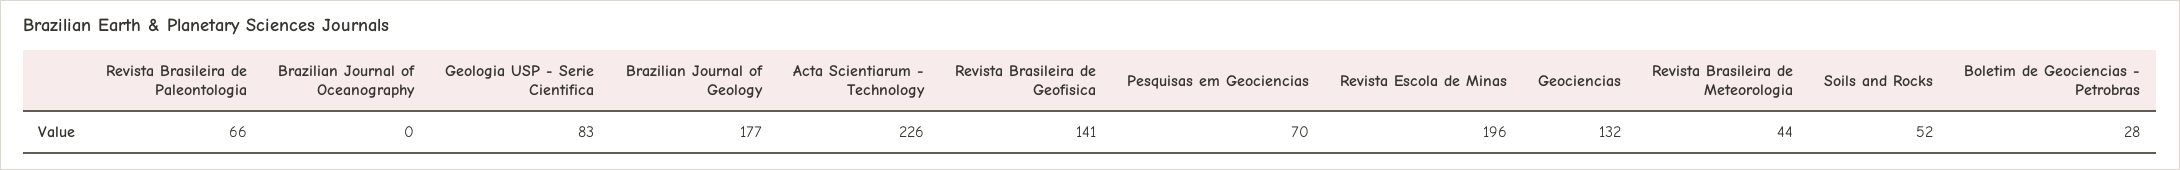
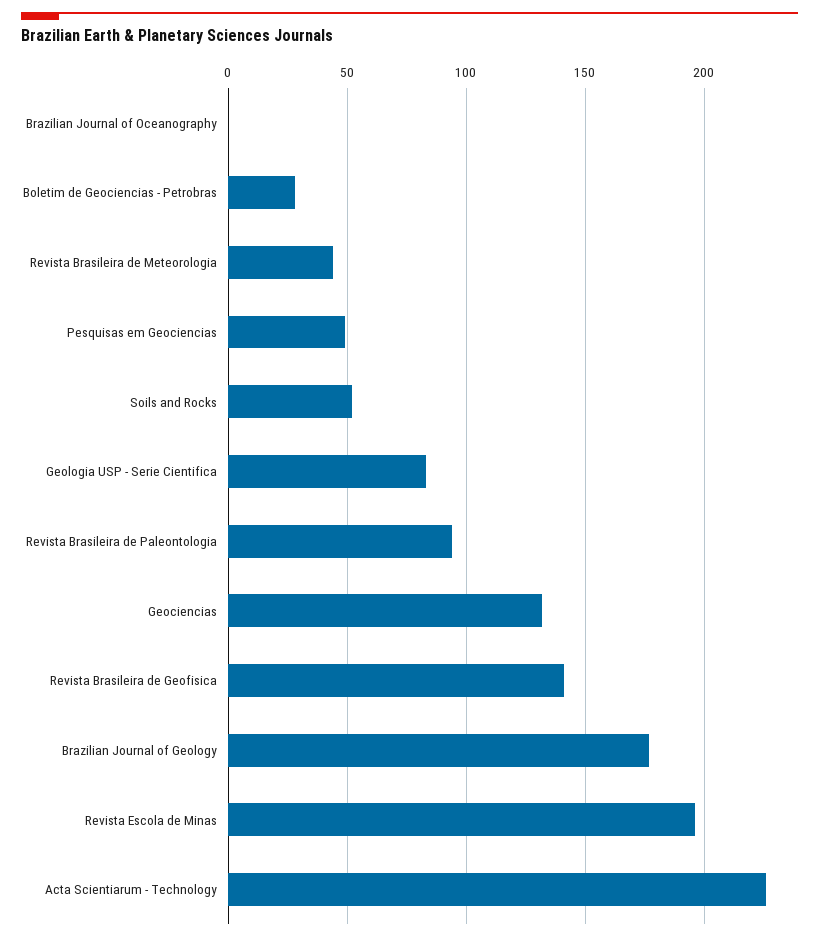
Revista Brasileira de Paleontologia: 66 -> 95
Pesquisas em Geociencias: 70 -> 50

